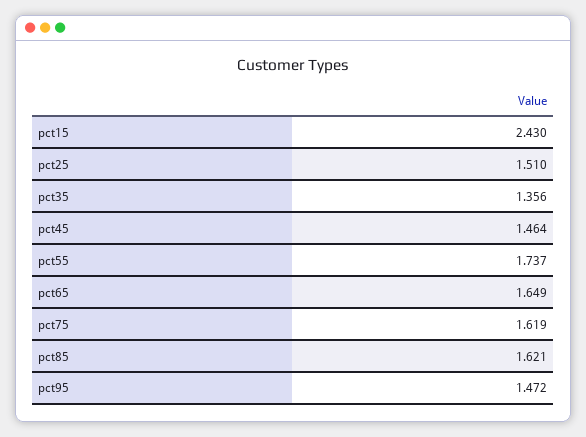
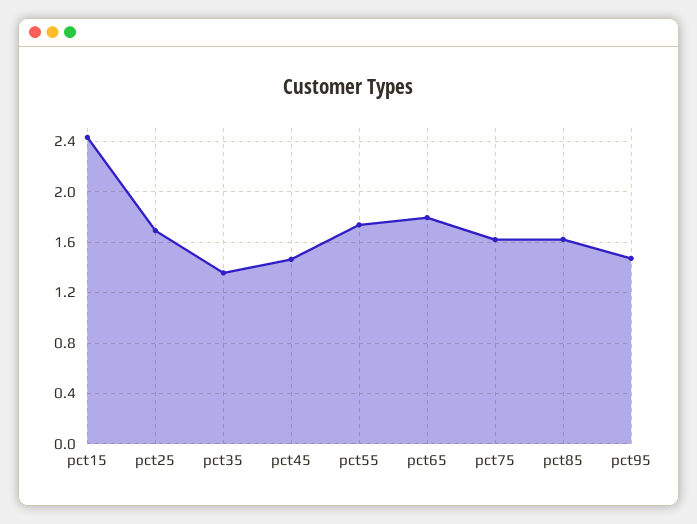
pct25: 1.51 -> 1.7
pct65: 1.649 -> 1.8

